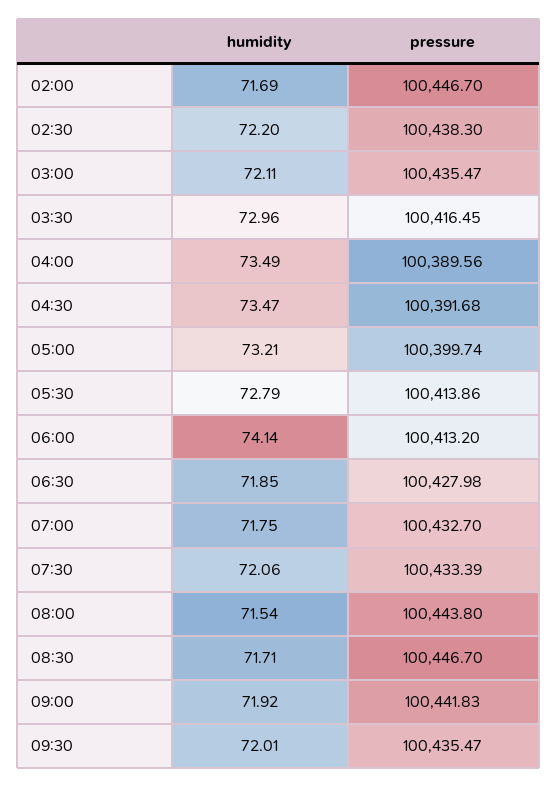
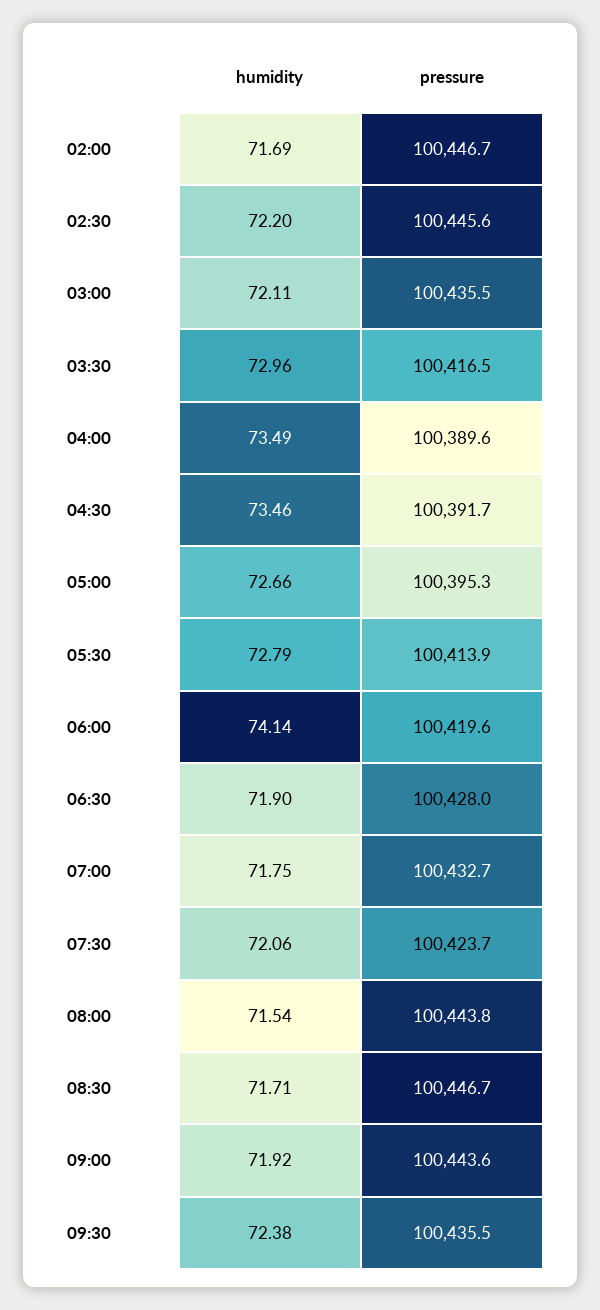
pressure, 02:30: 100438.3 -> 100445.6
humidity, 04:30: 73.47 -> 73.46
humidity, 05:00: 73.21 -> 72.66
pressure, 05:00: 100399.74 -> 100395.3
pressure, 06:00: 100413.2 -> 100419.6
humidity, 06:30: 71.85 -> 71.9
pressure, 07:30: 100433.39 -> 100423.7
pressure, 09:00: 100441.83 -> 100443.6
humidity, 09:30: 72.01 -> 72.38

